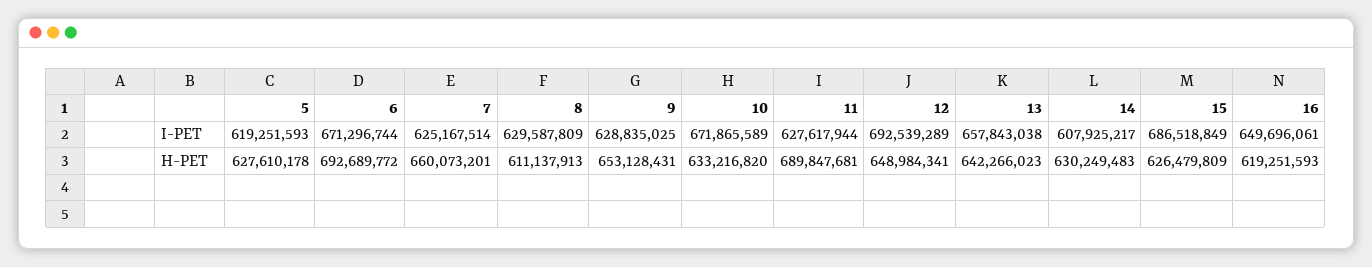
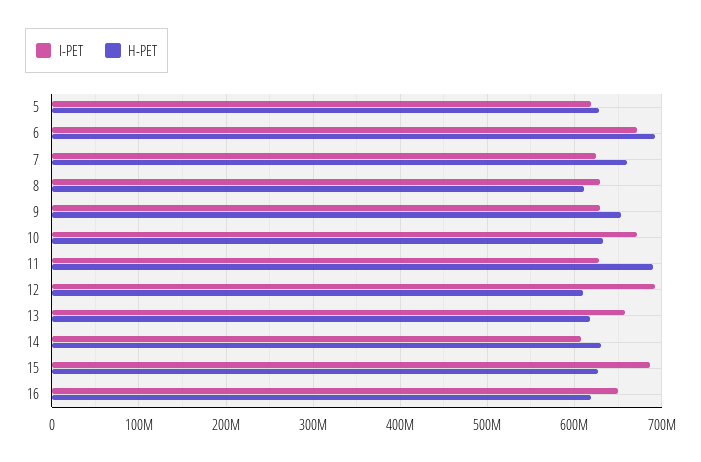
H-PET, 12: 648984341 -> 610000000
H-PET, 13: 642266023 -> 620000000

